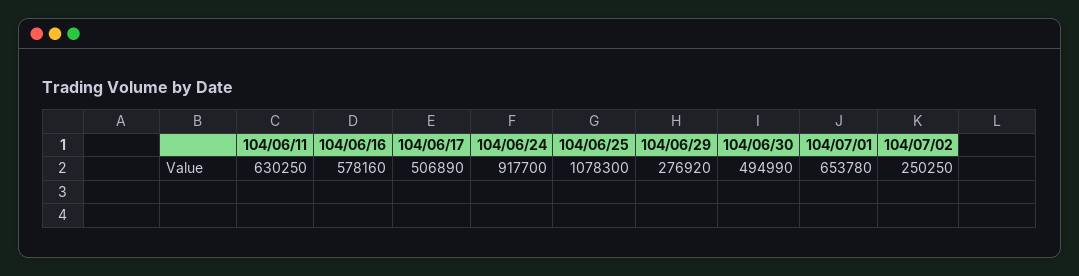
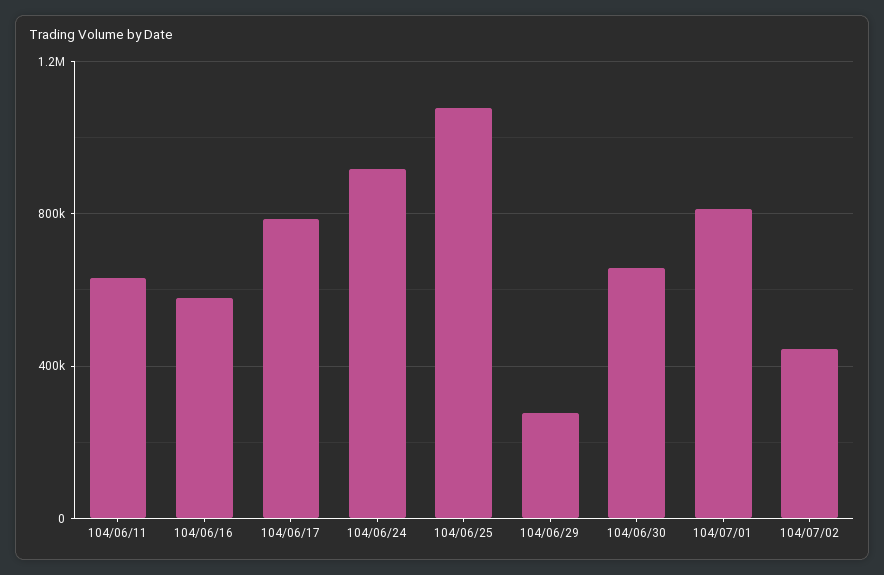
104/06/17: 506890 -> 800000
104/06/30: 494990 -> 650000
104/07/01: 653780 -> 800000
104/07/02: 250250 -> 450000

